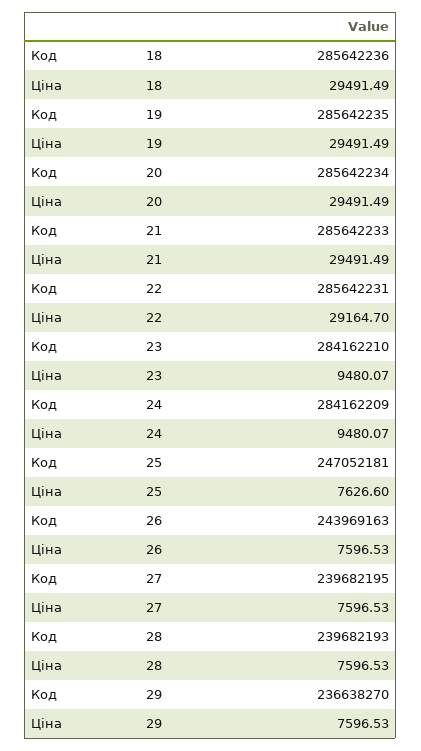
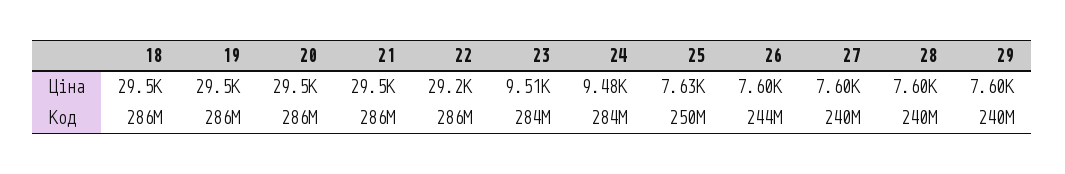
Ціна, 23: 9480.07 -> 9510
Код, 25: 247052181 -> 250000000
Код, 29: 236638270 -> 240000000

